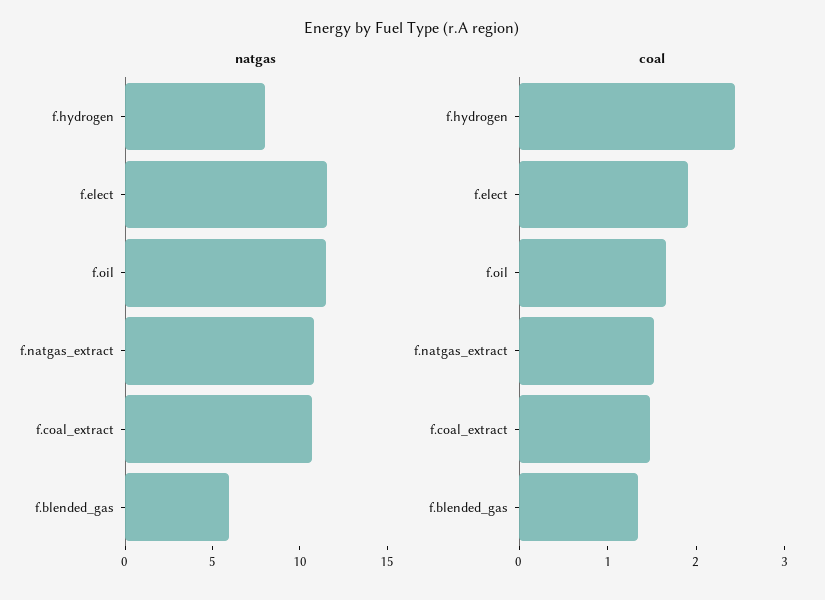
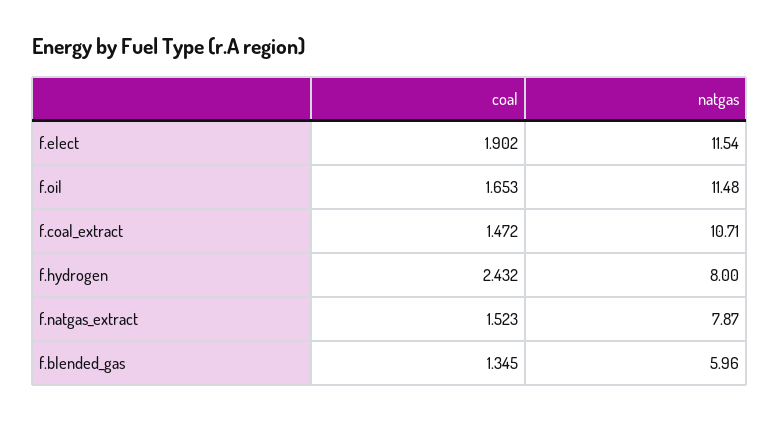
natgas, f.natgas_extract: 11 -> 7.87

